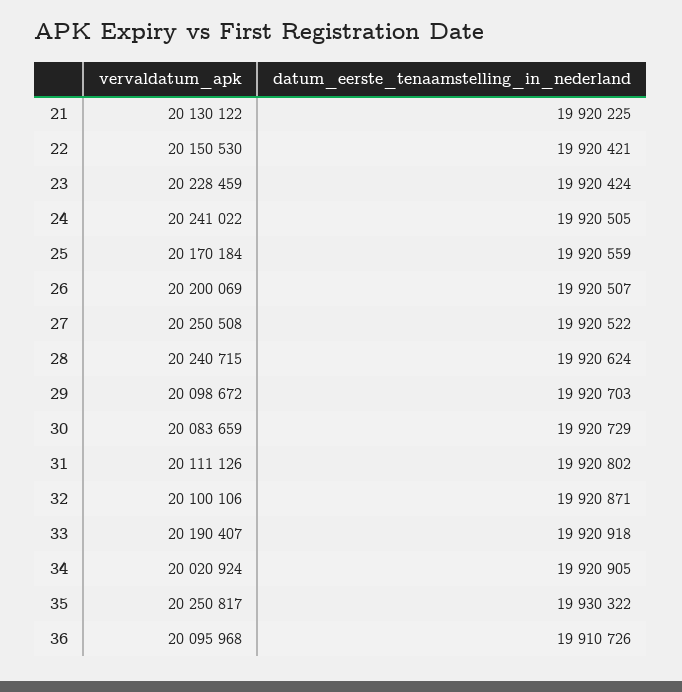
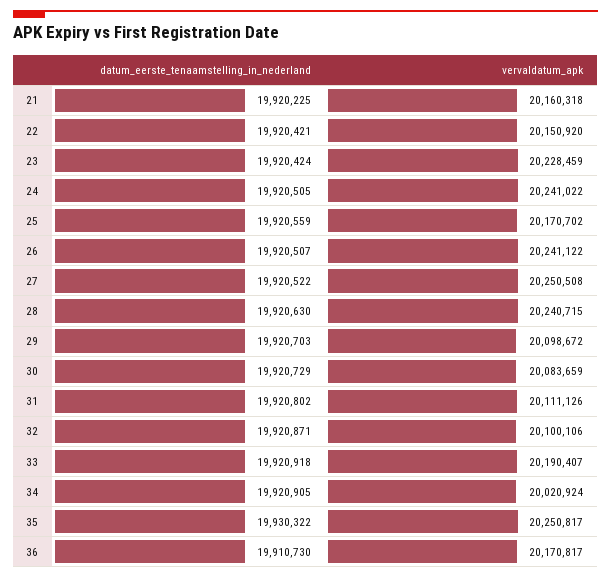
vervaldatum_apk, 21: 20130122 -> 20160318
vervaldatum_apk, 22: 20150530 -> 20150920
vervaldatum_apk, 25: 20170184 -> 20170702
vervaldatum_apk, 26: 20200069 -> 20241122
datum_eerste_tenaamstelling_in_nederland, 28: 19920624 -> 19920630
vervaldatum_apk, 36: 20095968 -> 20170817
datum_eerste_tenaamstelling_in_nederland, 36: 19910726 -> 19910730

